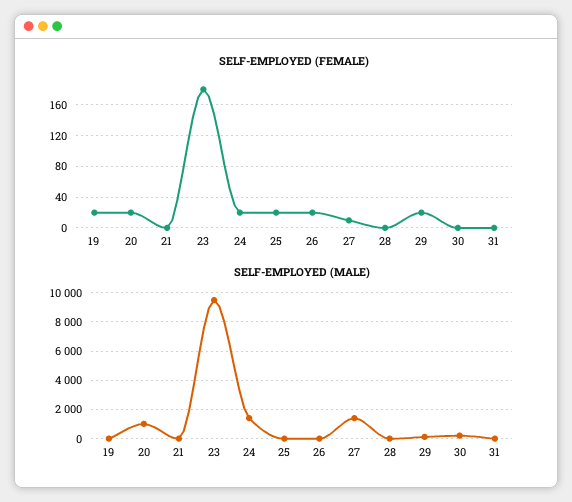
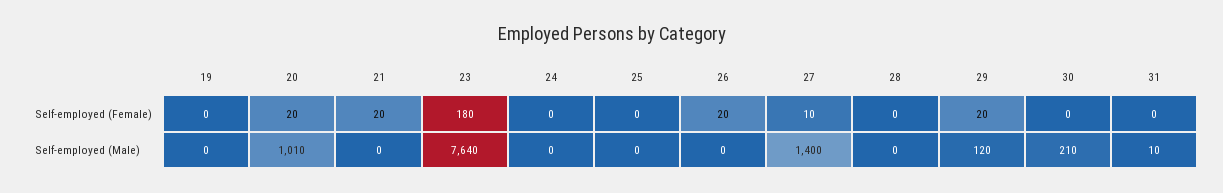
SELF-EMPLOYED (FEMALE), 19: 20 -> 0
SELF-EMPLOYED (FEMALE), 21: 0 -> 20
SELF-EMPLOYED (FEMALE), 24: 20 -> 0
SELF-EMPLOYED (FEMALE), 25: 20 -> 0
SELF-EMPLOYED (MALE), 23: 9500 -> 7640
SELF-EMPLOYED (MALE), 24: 1500 -> 0

